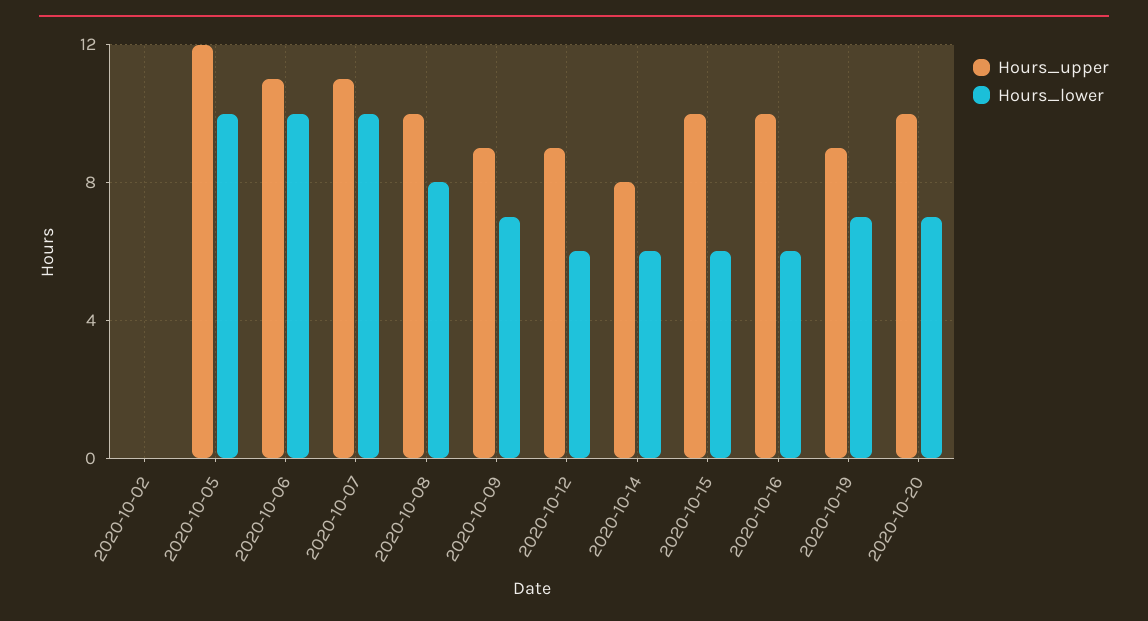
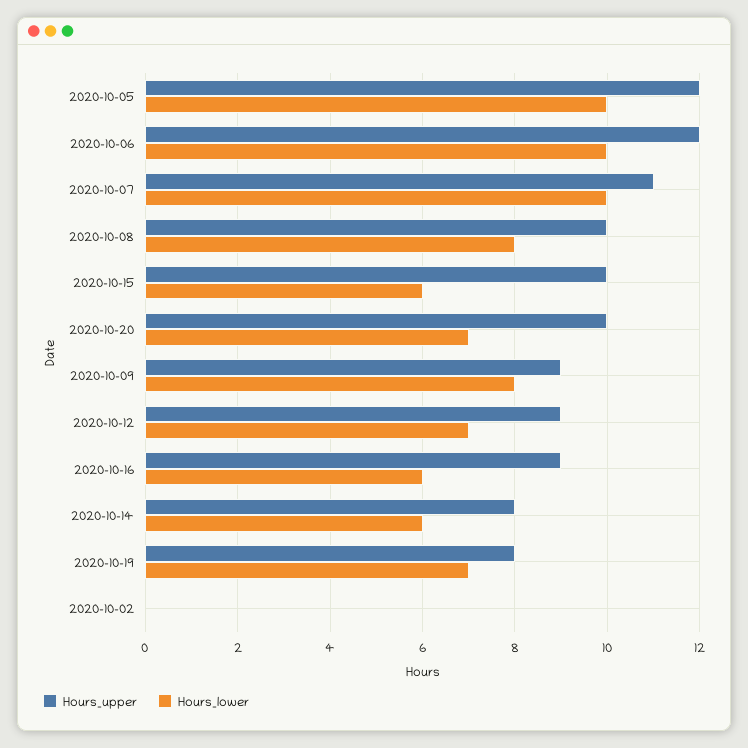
Hours_upper, 2020-10-06: 11 -> 12
Hours_lower, 2020-10-09: 7 -> 8
Hours_lower, 2020-10-12: 6 -> 7
Hours_upper, 2020-10-16: 10 -> 9
Hours_upper, 2020-10-19: 9 -> 8

